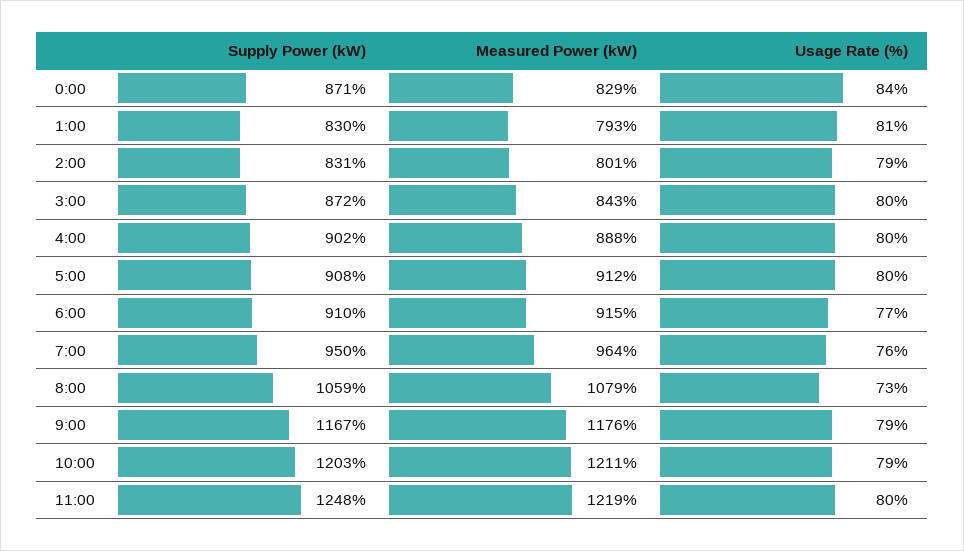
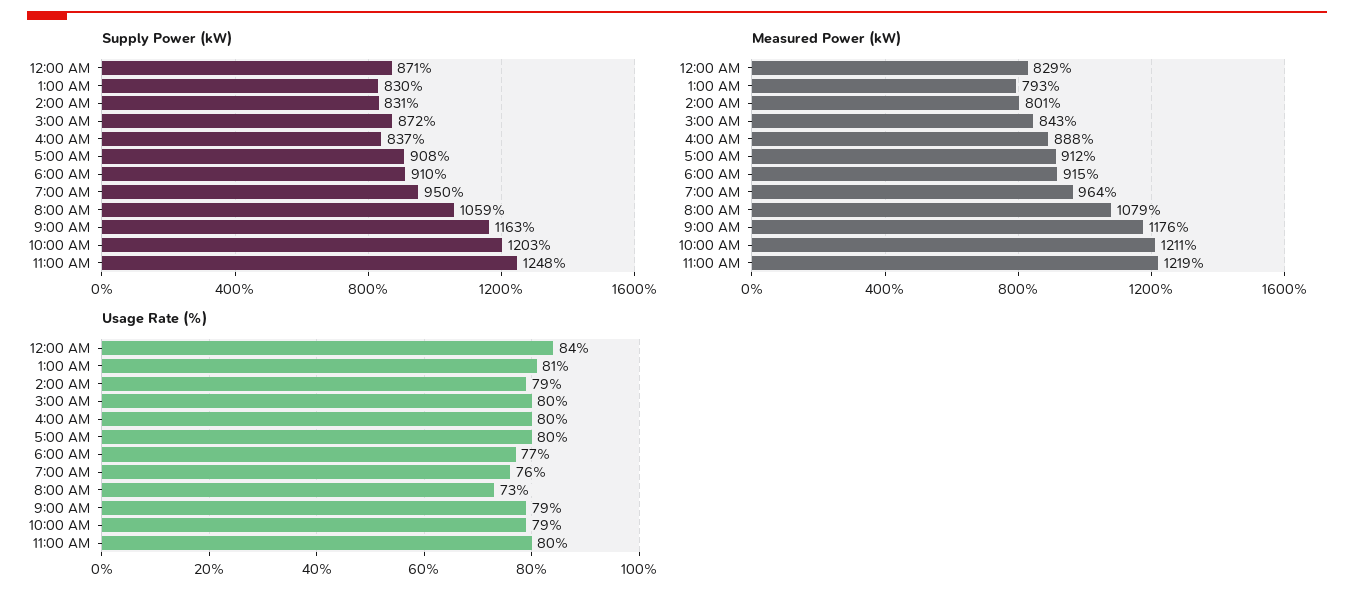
Supply Power (kW), 4:00: 902 -> 837
Supply Power (kW), 9:00: 1167 -> 1163

